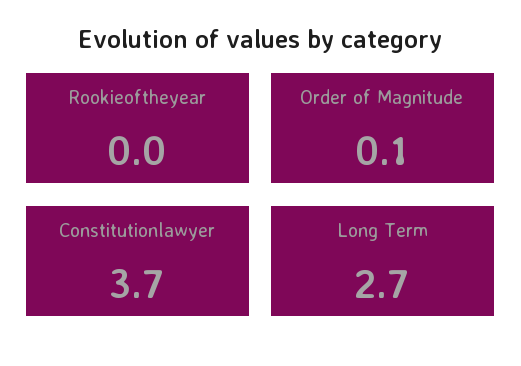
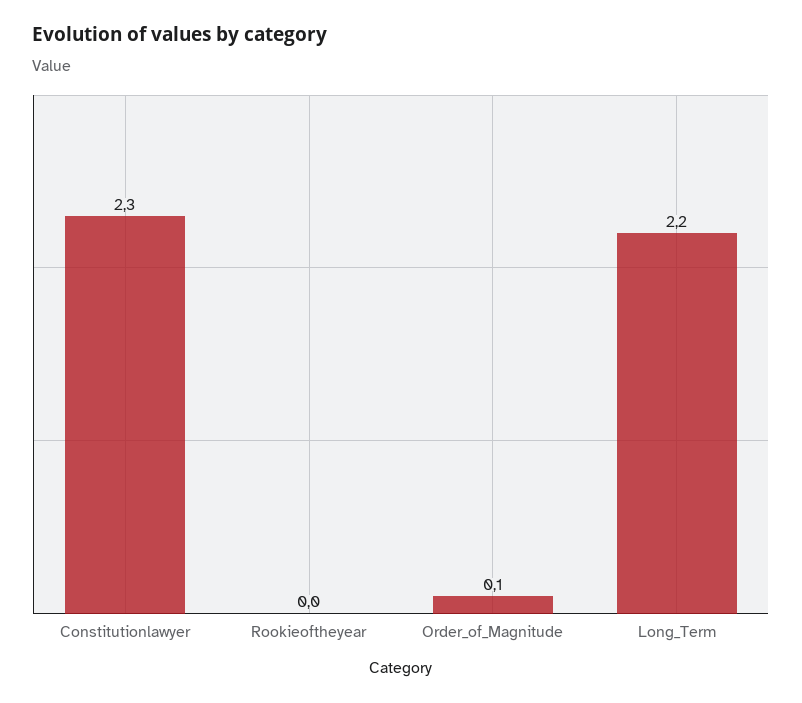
Constitutionlawyer: 3.7 -> 2.3
Long Term: 2.7 -> 2.2

